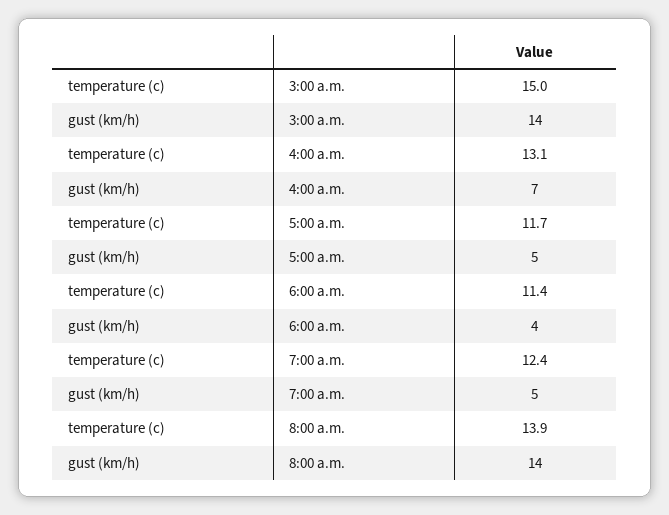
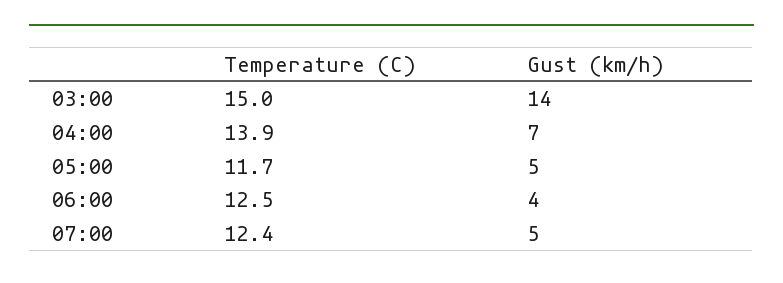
temperature (c), 4:00 a.m.: 13.1 -> 13.9
temperature (c), 6:00 a.m.: 11.4 -> 12.5
temperature (c), 8:00 a.m.: 13.9 -> none
gust (km/h), 8:00 a.m.: 14 -> none

